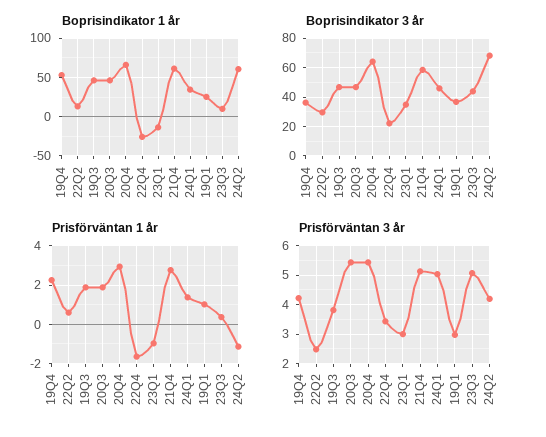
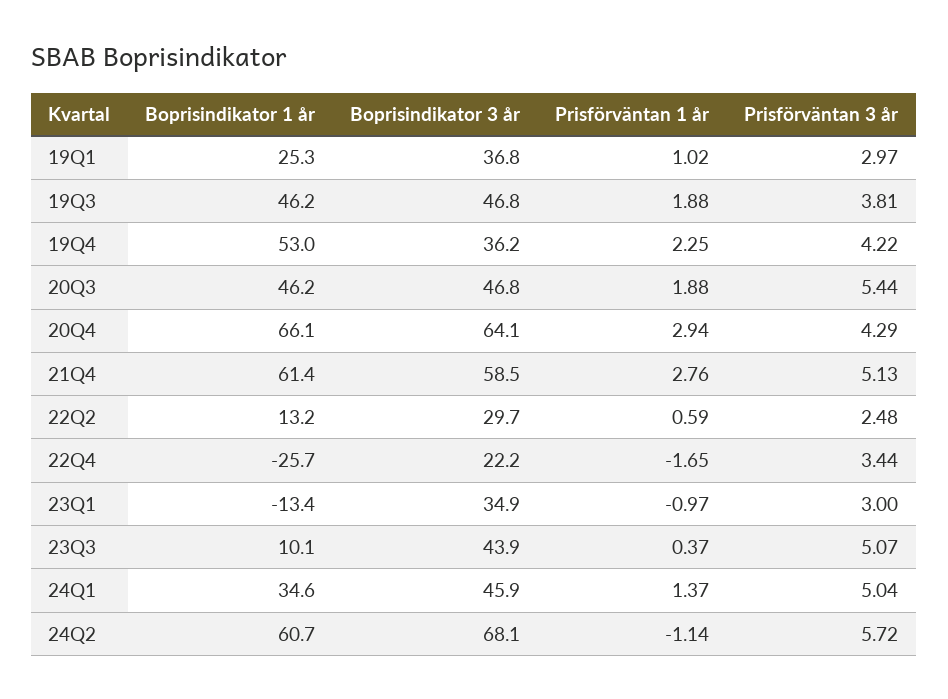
Prisförväntan 3 år, 20Q4: 5.5 -> 4.29
Prisförväntan 3 år, 24Q2: 4.25 -> 5.72

